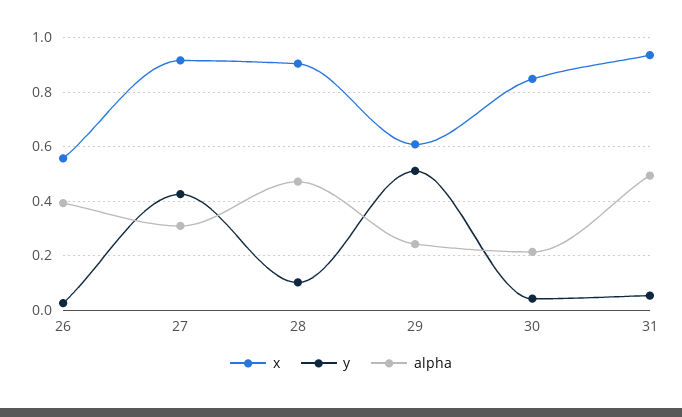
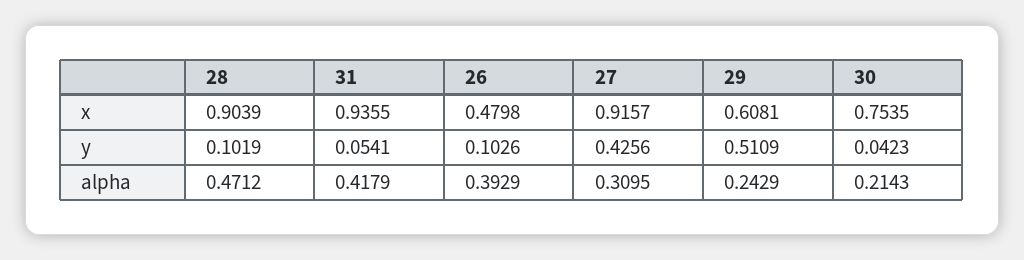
x, 26: 0.55 -> 0.4798
y, 26: 0.025 -> 0.1026
x, 30: 0.85 -> 0.7535
alpha, 31: 0.5 -> 0.4179

